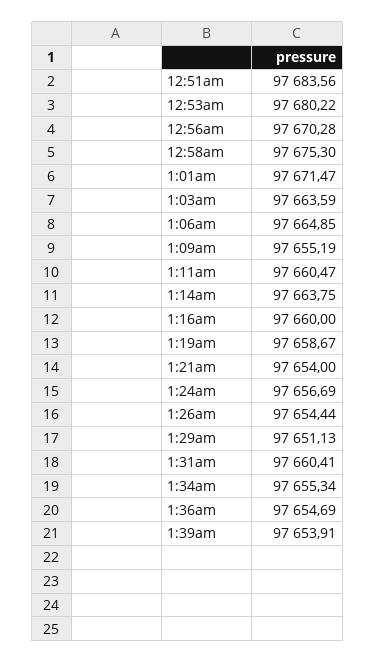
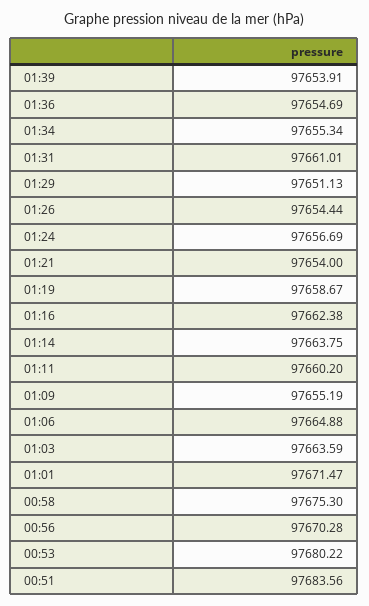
1:06am: 97664.85 -> 97664.88
1:11am: 97660.47 -> 97660.2
1:16am: 97660 -> 97662.38
1:31am: 97660.41 -> 97661.01

